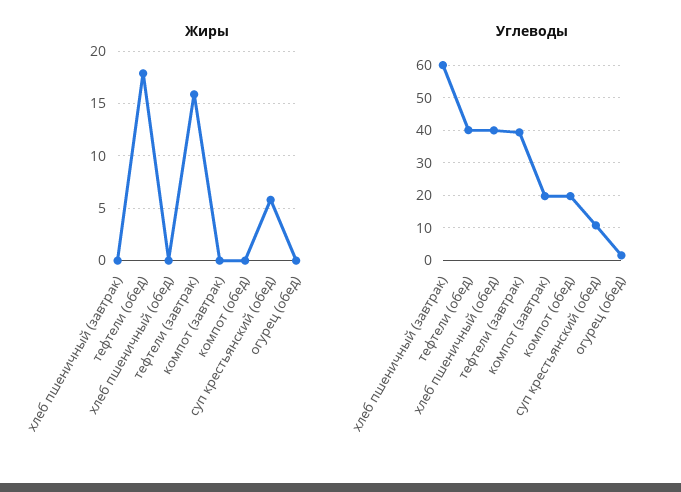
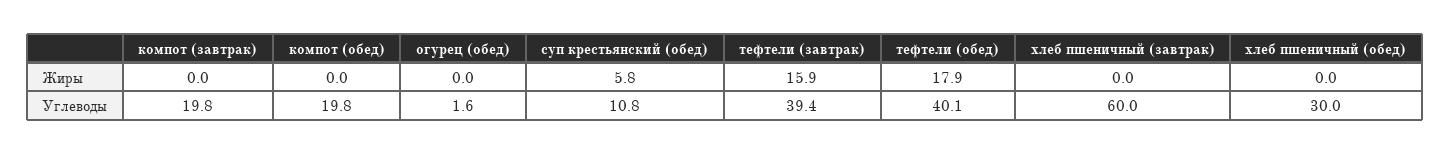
Углеводы, хлеб пшеничный (обед): 40 -> 30

